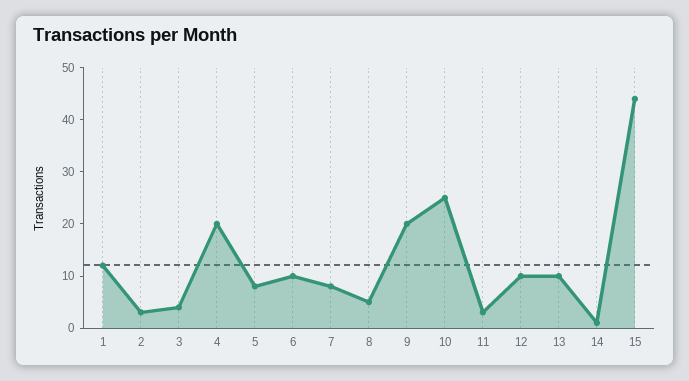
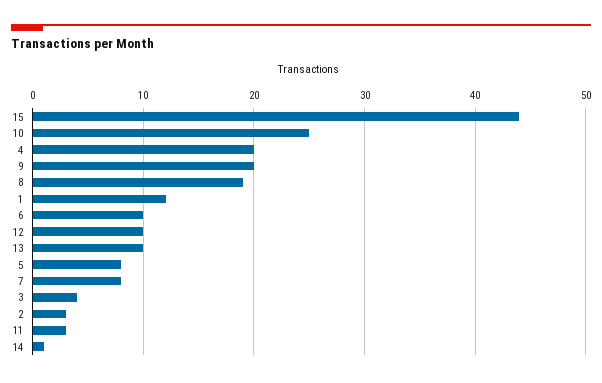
8: 5 -> 19

